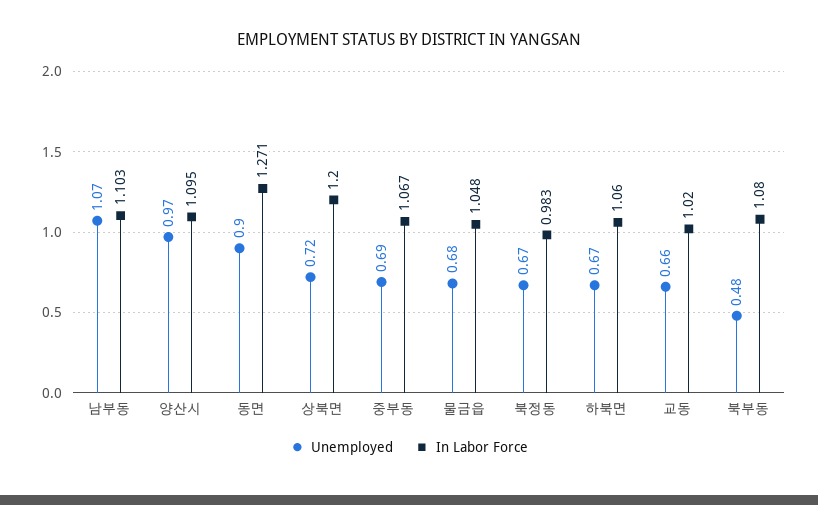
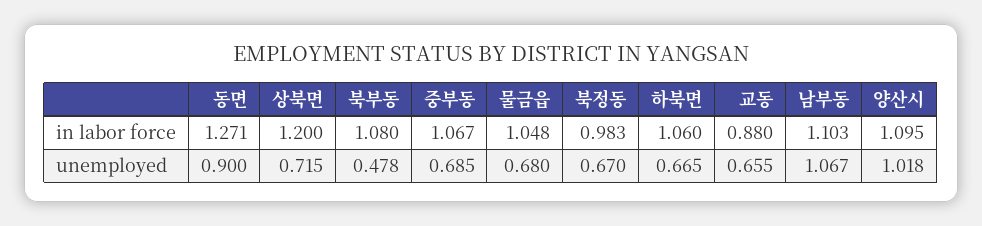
Unemployed, 양산시: 0.97 -> 1.018
In Labor Force, 교동: 1.02 -> 0.88

